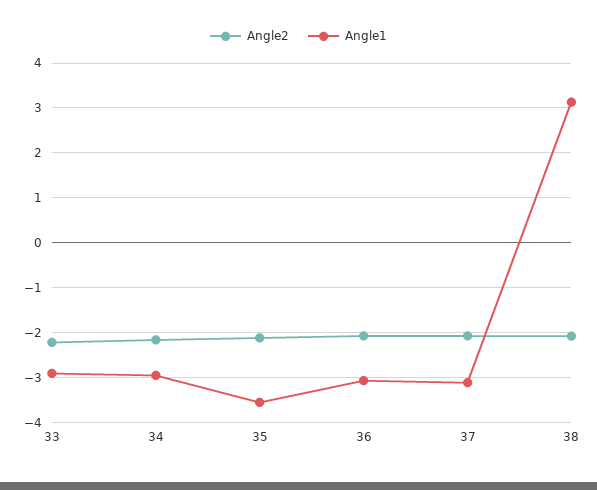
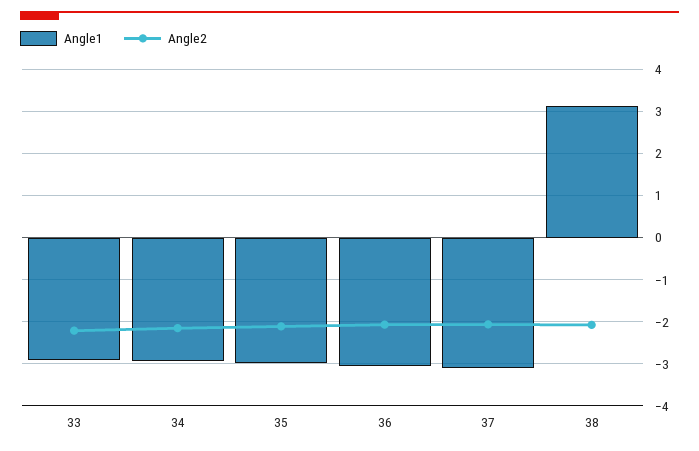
Angle1, 35: -3.6 -> -3

